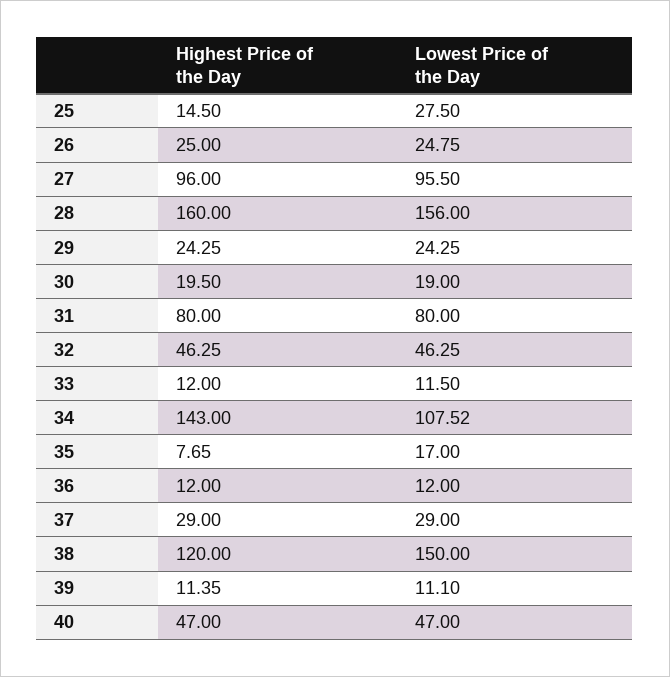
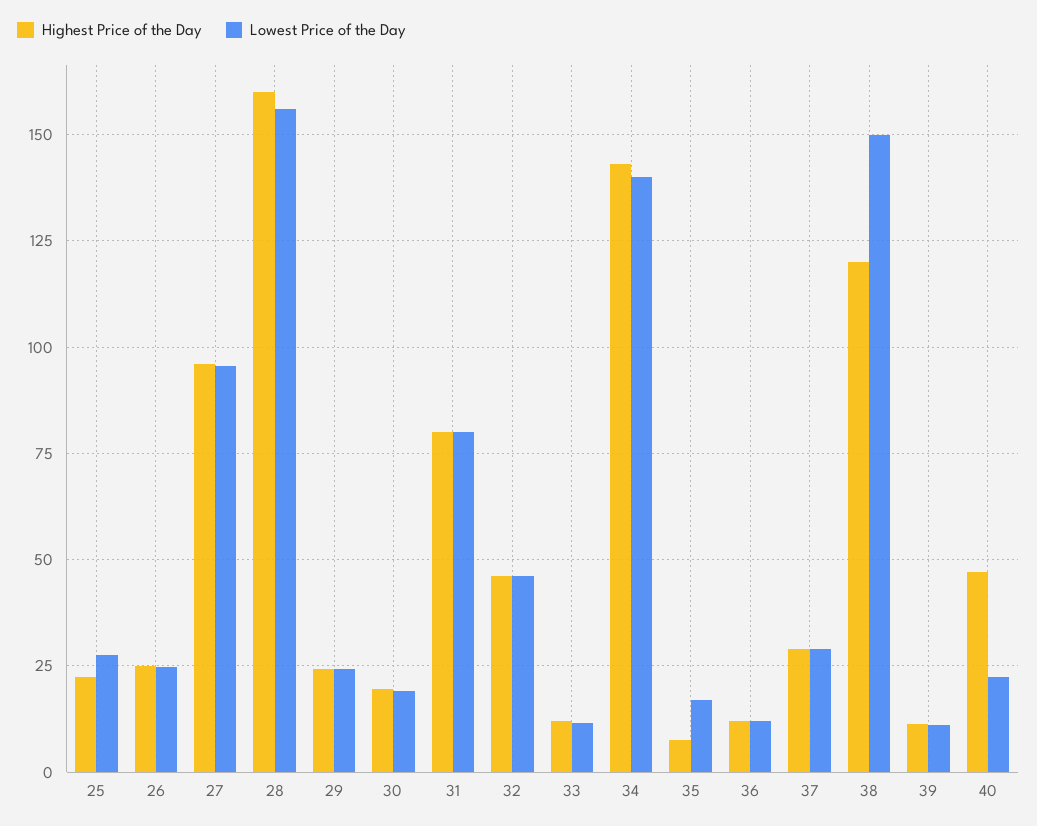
Highest Price of the Day, 25: 14.5 -> 22.5
Lowest Price of the Day, 34: 107.52 -> 140
Lowest Price of the Day, 40: 47 -> 22.5

